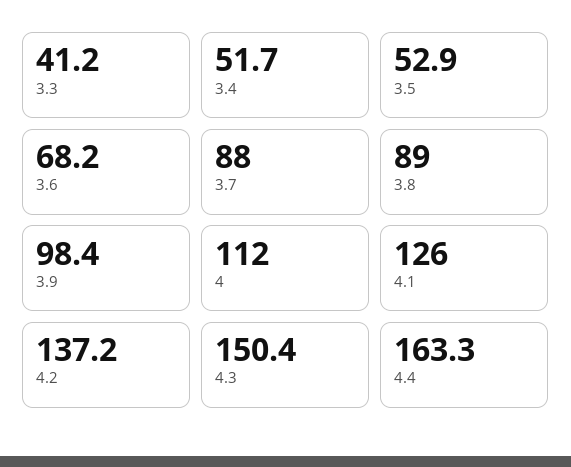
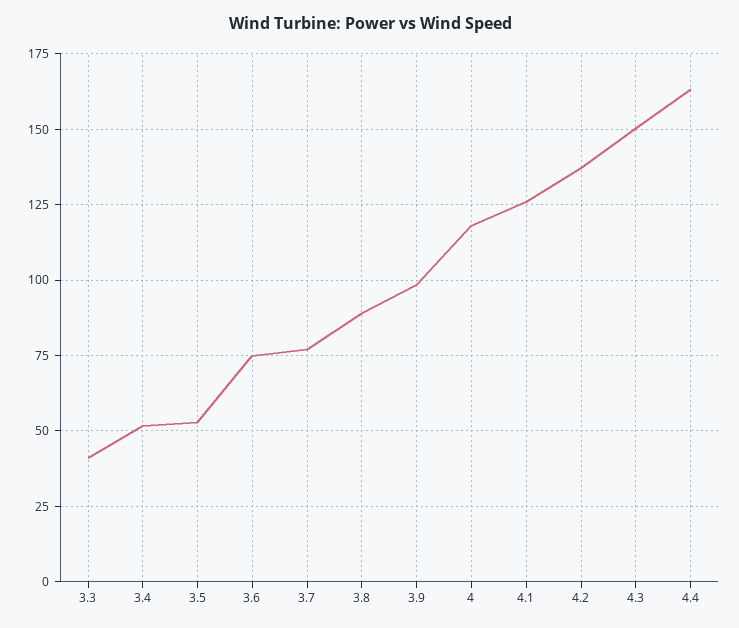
3.6: 68.2 -> 75
3.7: 88 -> 77.5
4: 112 -> 117.5

